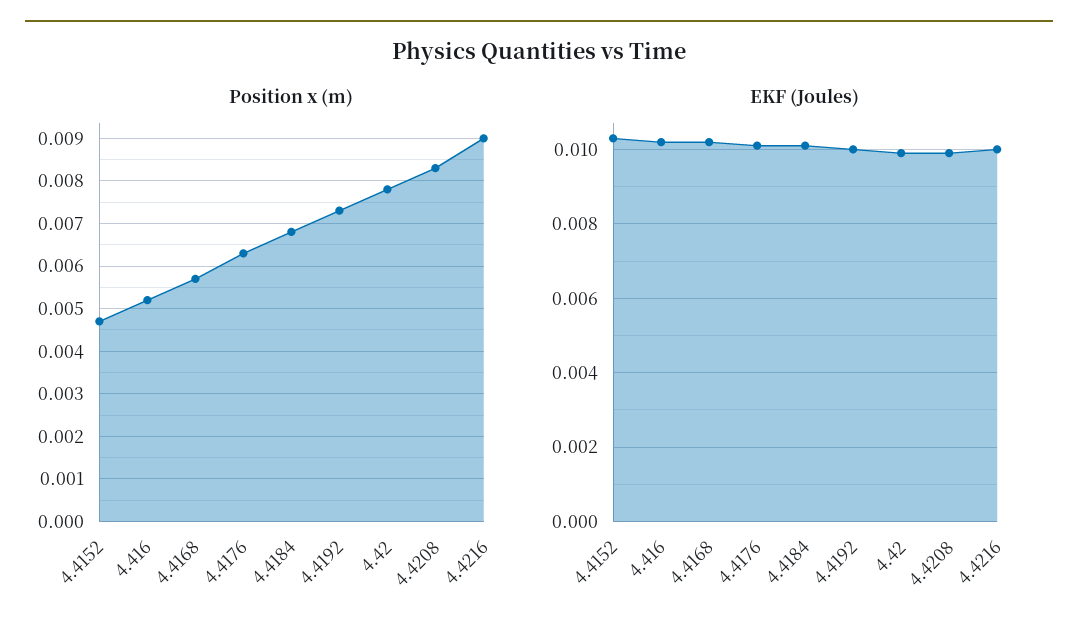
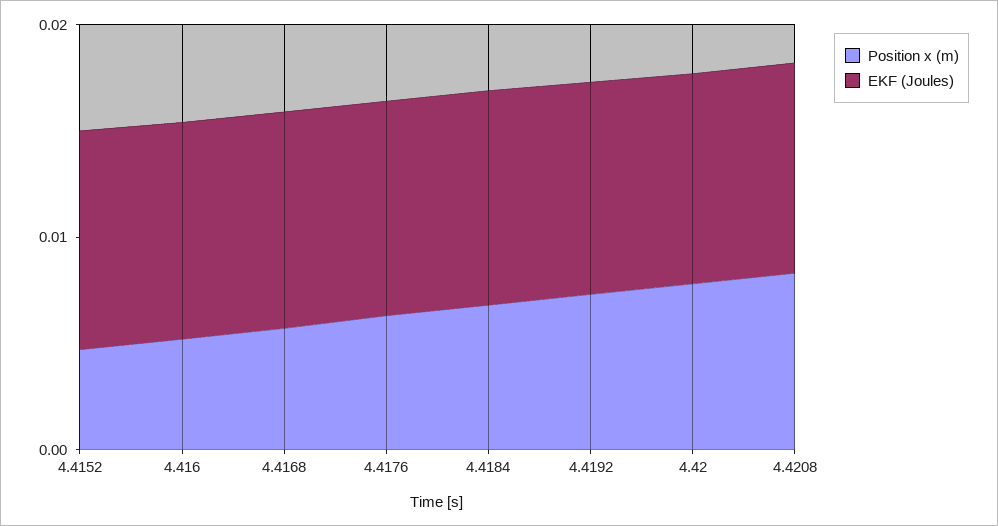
Position x (m), 4.4216: 0.009 -> none
EKF (Joules), 4.4216: 0.01 -> none

